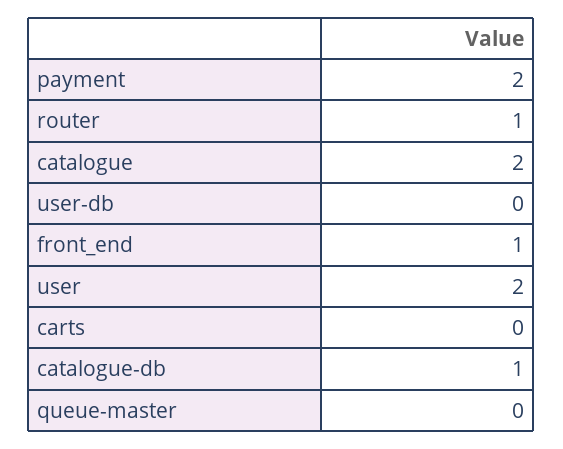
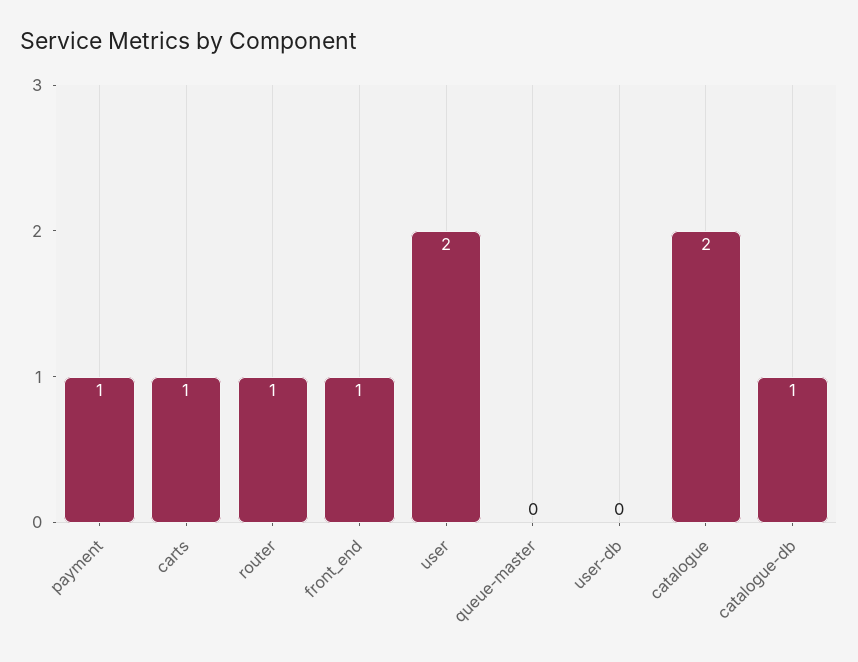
payment: 2 -> 1
carts: 0 -> 1

